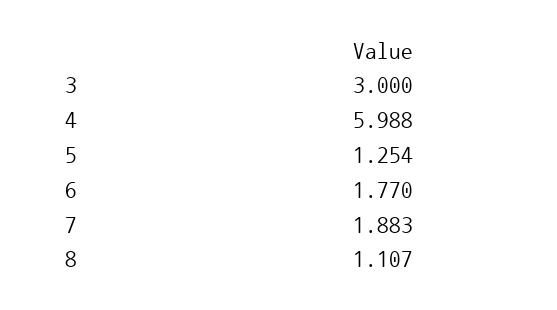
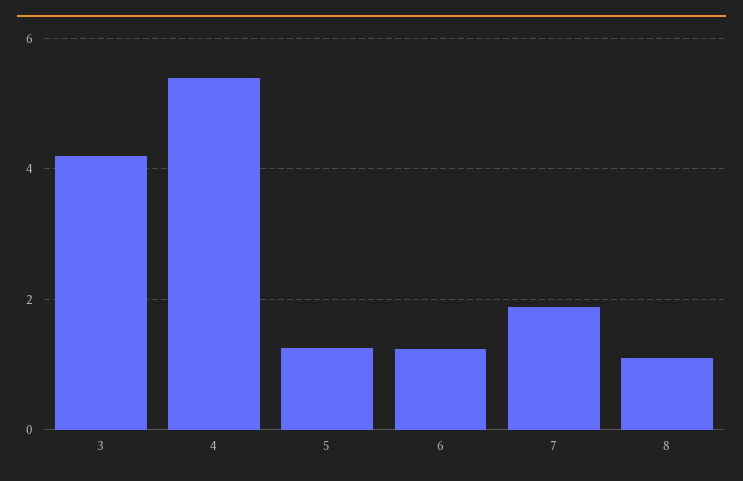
3: 3 -> 4.2
4: 5.988 -> 5.4
6: 1.77 -> 1.2

